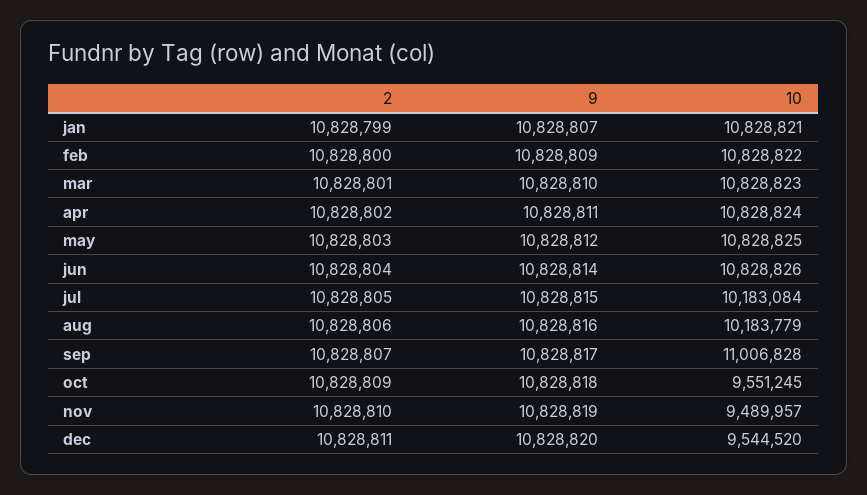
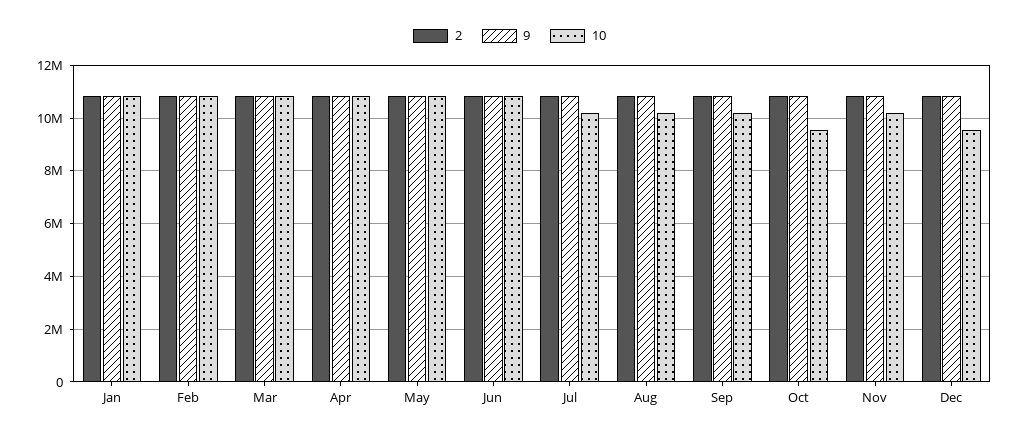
10, sep: 11006828 -> 10250000
10, nov: 9489957 -> 10250000

